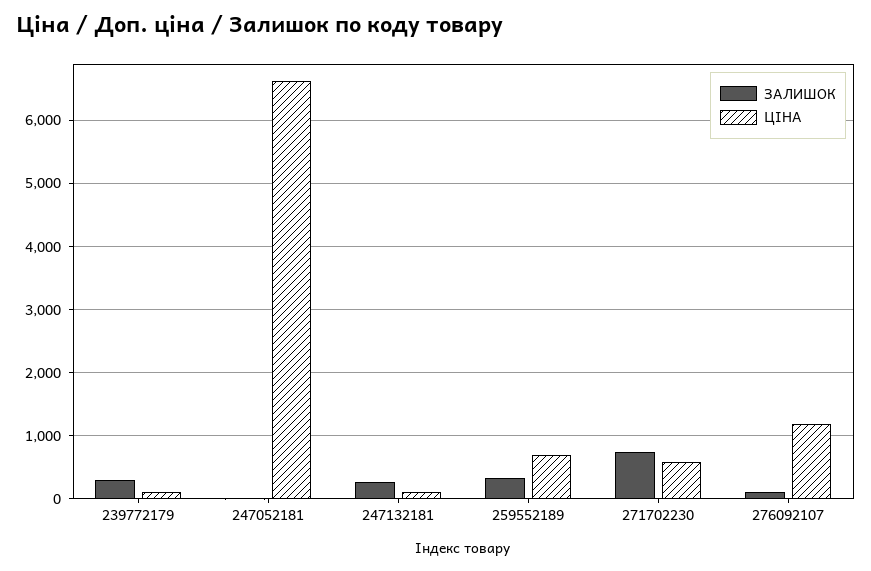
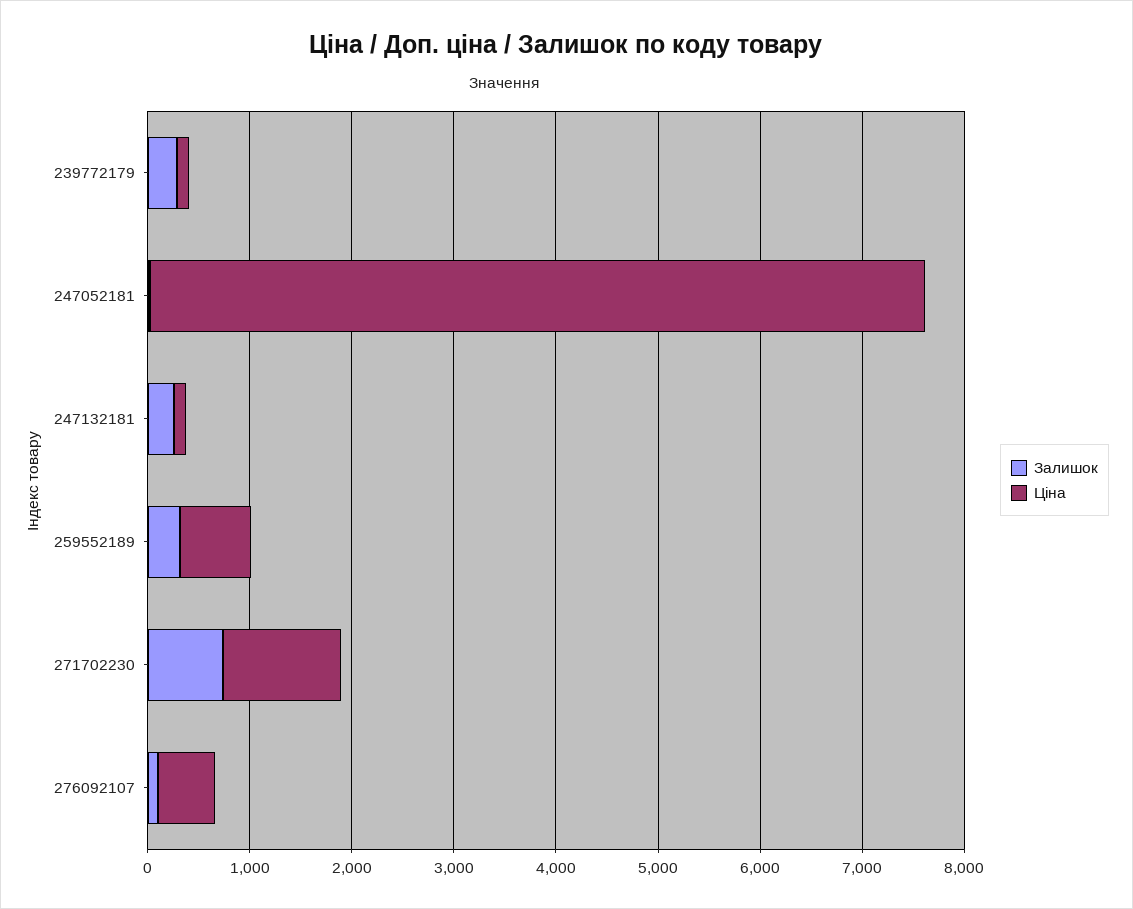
ЦІНА, 247052181: 6600 -> 7600
ЦІНА, 271702230: 600 -> 1200
ЦІНА, 276092107: 1200 -> 600

